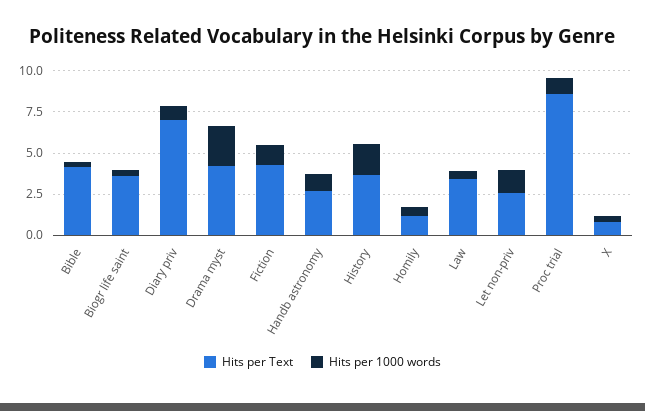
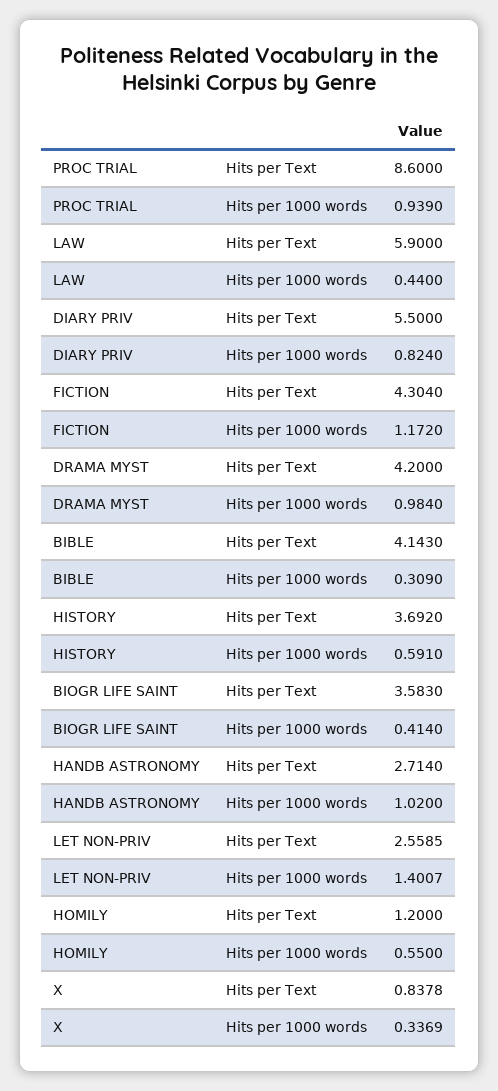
Hits per Text, Diary priv: 7 -> 5.5
Hits per 1000 words, Drama myst: 2.5 -> 0.984
Hits per 1000 words, History: 2 -> 0.591
Hits per Text, Law: 3.5 -> 5.9

